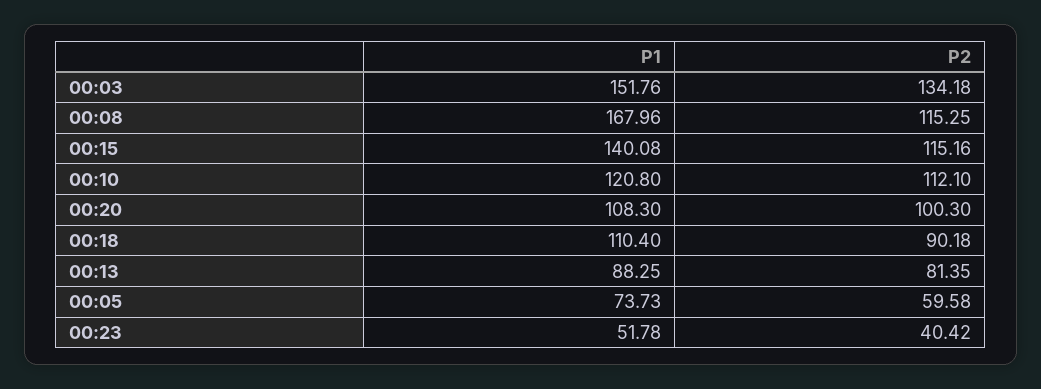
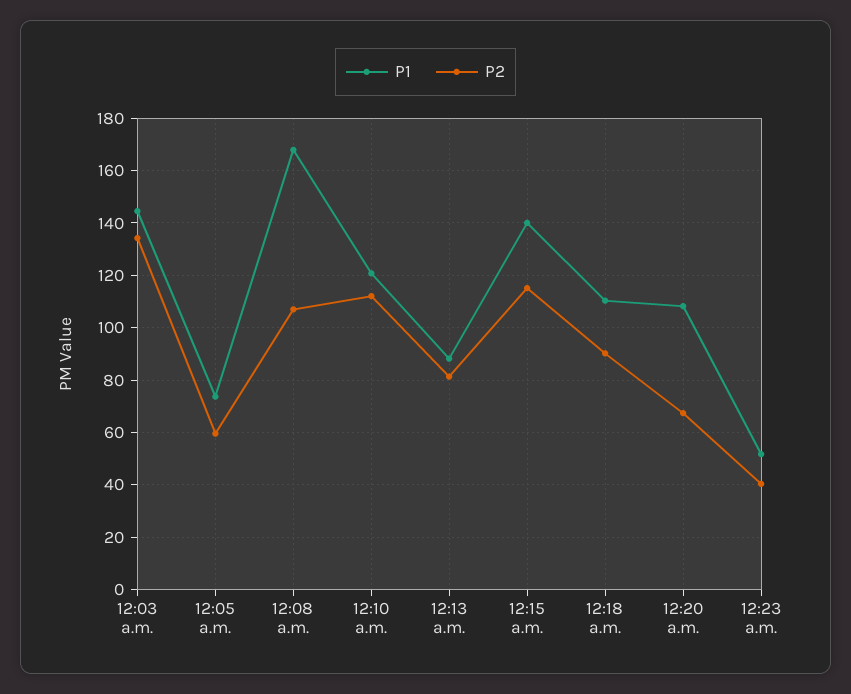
P1, 00:03: 151.76 -> 145
P2, 00:08: 115.25 -> 107.5
P2, 00:20: 100.3 -> 67.5

